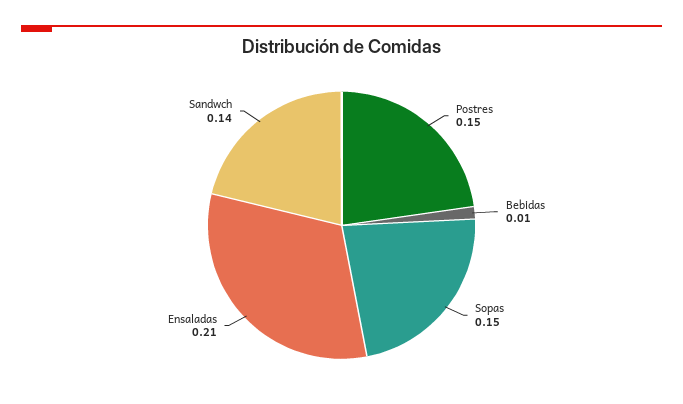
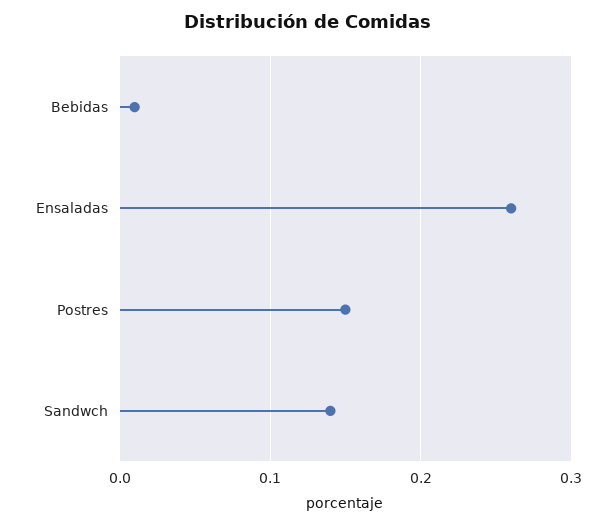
Sopas: 0.15 -> none
Ensaladas: 0.21 -> 0.26

